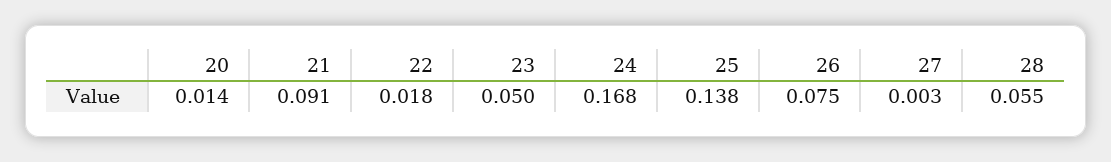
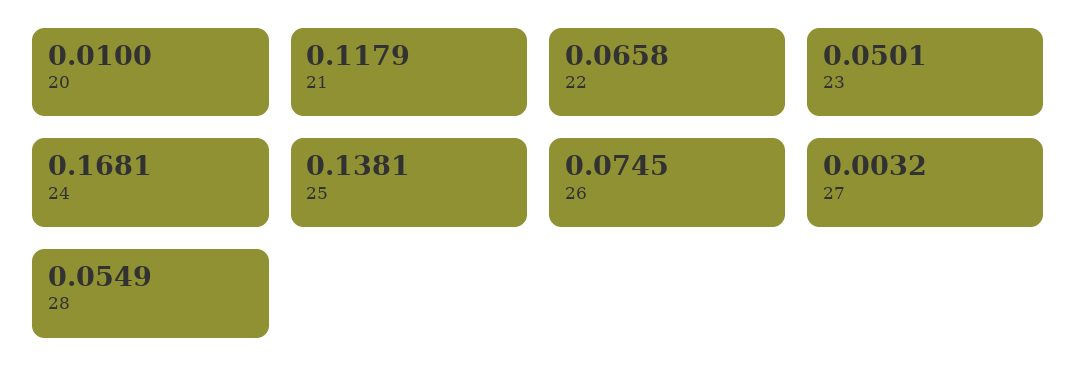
20: 0.014 -> 0.01
21: 0.091 -> 0.1179
22: 0.018 -> 0.0658

